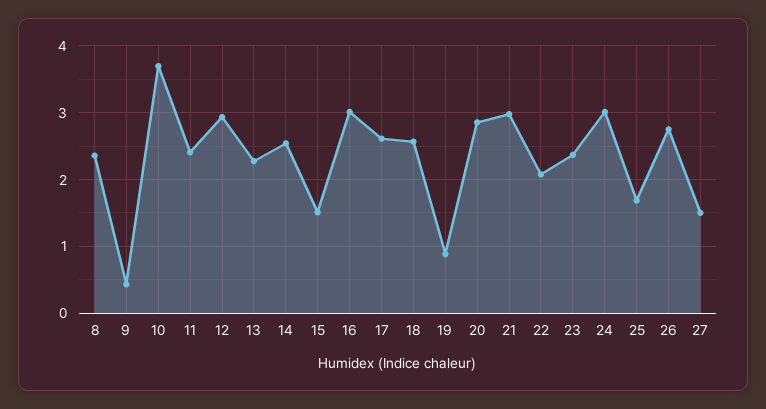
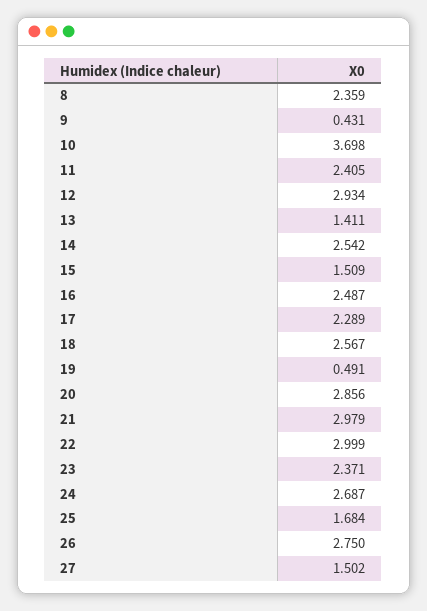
13: 2.3 -> 1.411
16: 3 -> 2.487
17: 2.6 -> 2.289
19: 0.9 -> 0.491
22: 2.1 -> 2.999
24: 3 -> 2.687

